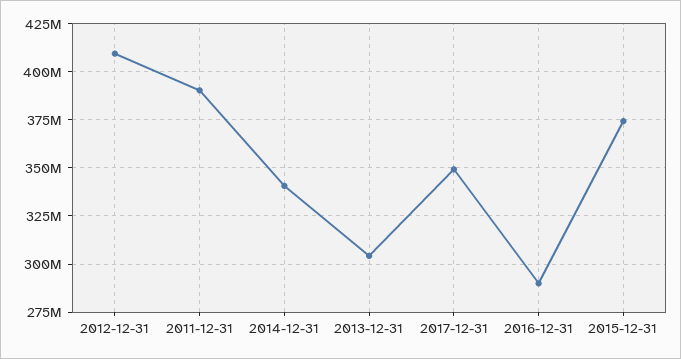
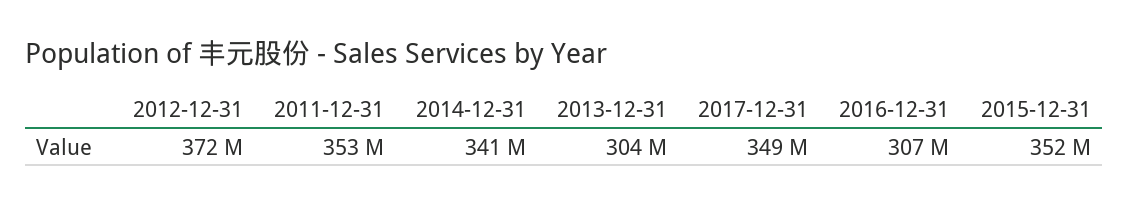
2012-12-31: 410000000 -> 372000000
2011-12-31: 390000000 -> 353000000
2016-12-31: 290000000 -> 307000000
2015-12-31: 375000000 -> 352000000

